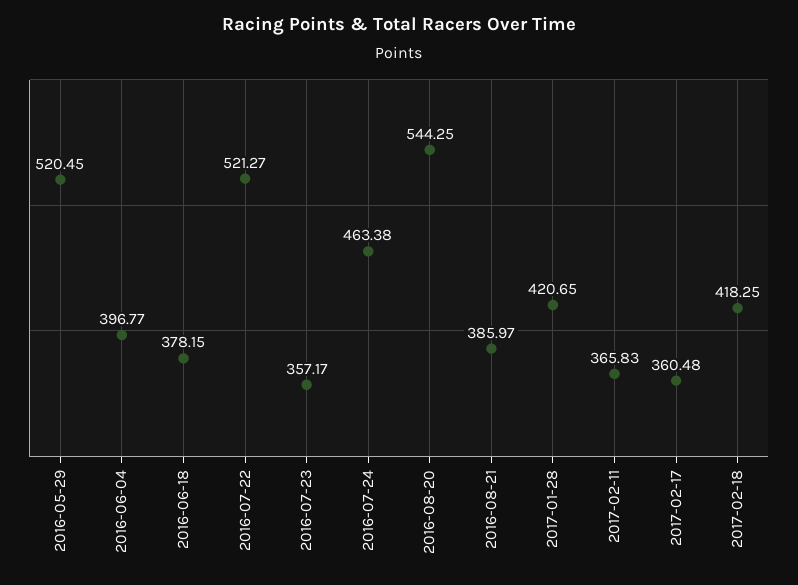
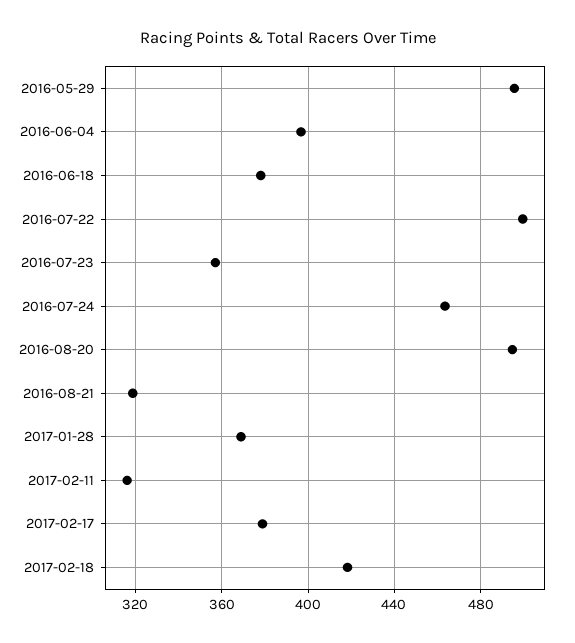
2016-05-29: 520.45 -> 495
2016-07-22: 521.27 -> 500
2016-08-20: 544.25 -> 495
2016-08-21: 385.97 -> 320
2017-01-28: 420.65 -> 370
2017-02-11: 365.83 -> 315
2017-02-17: 360.48 -> 380

